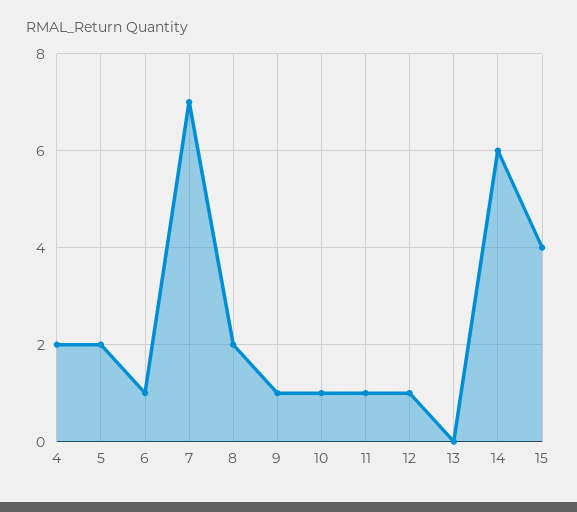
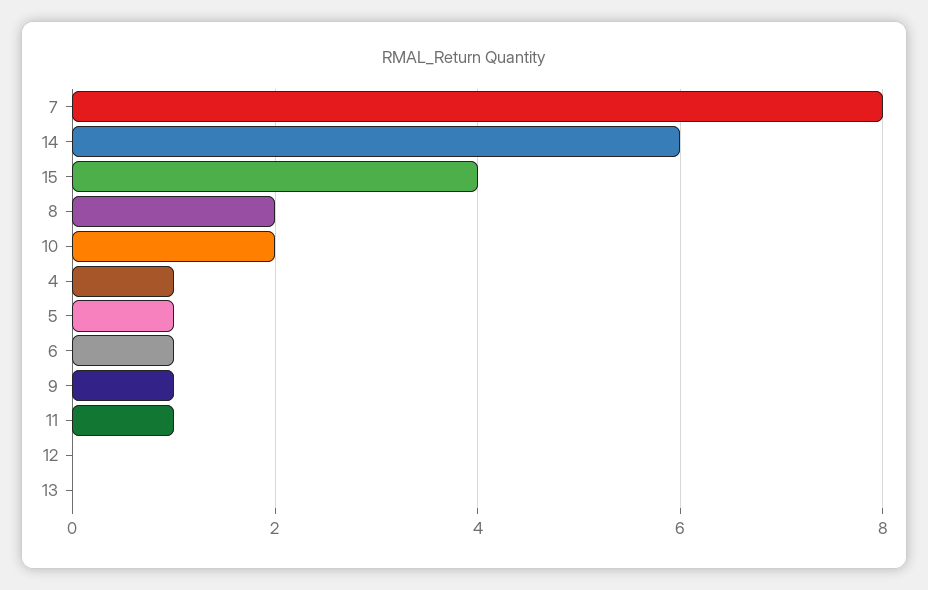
4: 2 -> 1
5: 2 -> 1
7: 7 -> 8
10: 1 -> 2
12: 1 -> 0

